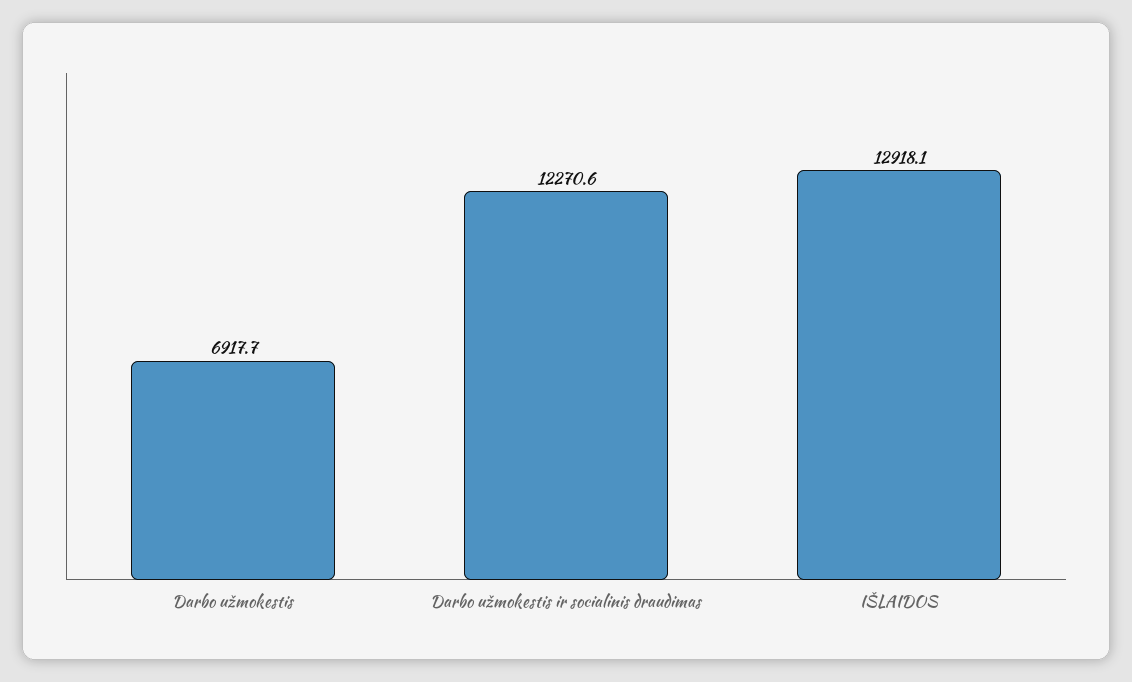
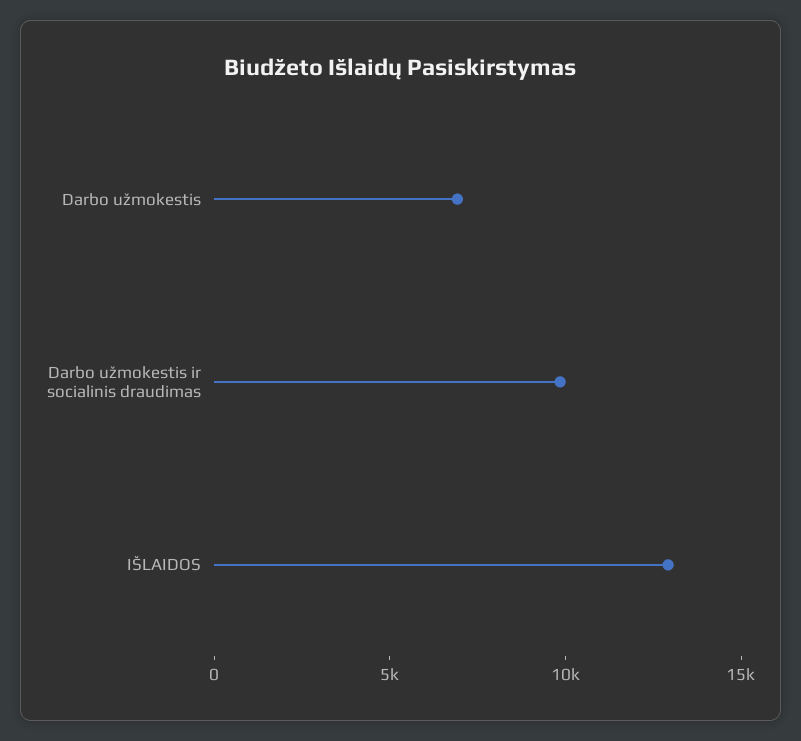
Darbo užmokestis ir socialinis draudimas: 12270.6 -> 10000

